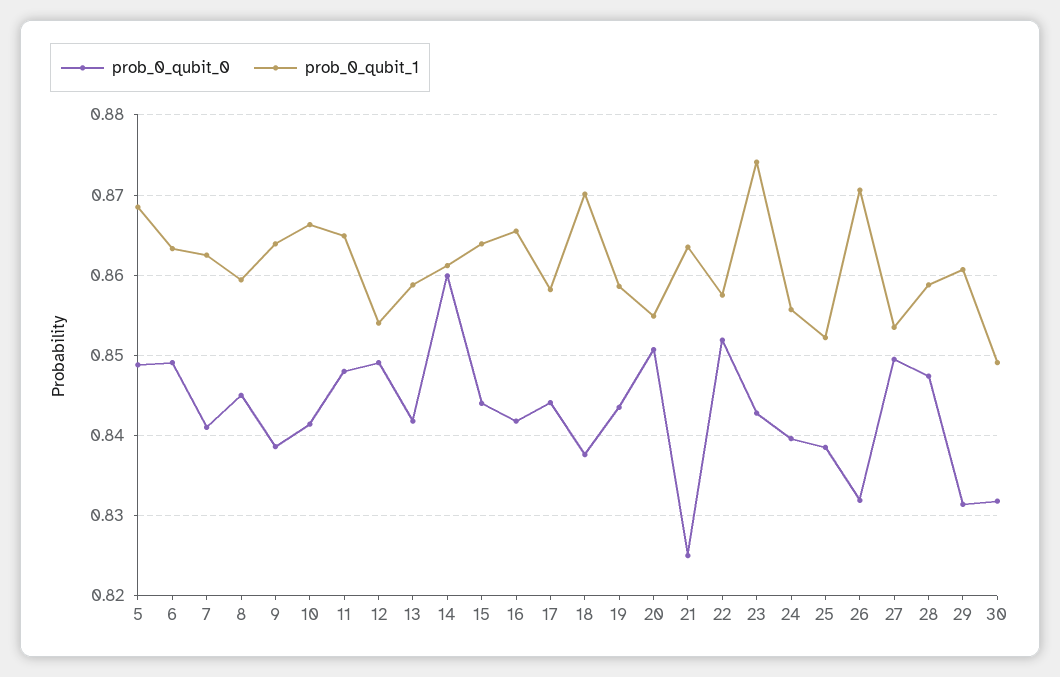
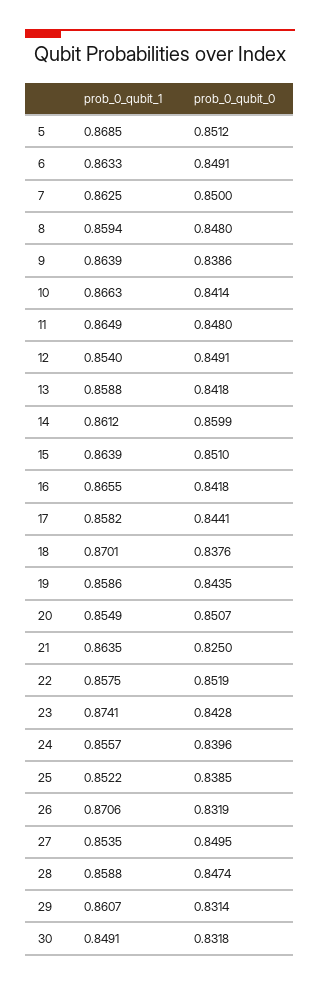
prob_0_qubit_0, 5: 0.849 -> 0.8512
prob_0_qubit_0, 7: 0.841 -> 0.85
prob_0_qubit_0, 8: 0.845 -> 0.848
prob_0_qubit_0, 15: 0.844 -> 0.851

